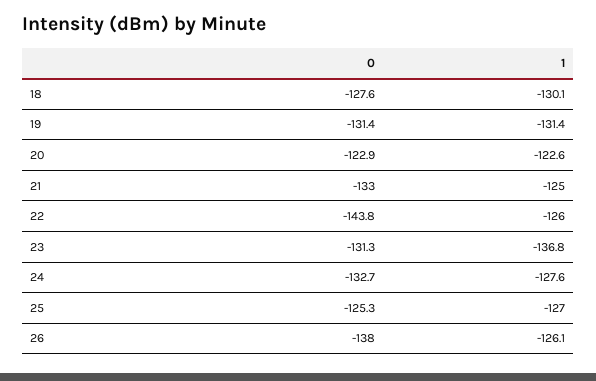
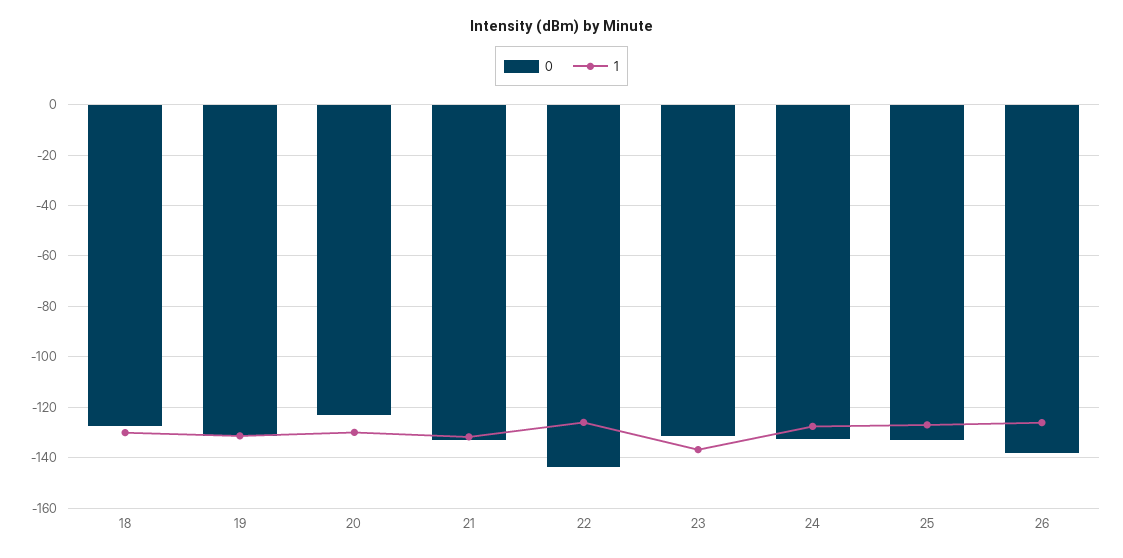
1, 20: -122.6 -> -130
1, 21: -125 -> -132.5
0, 25: -125.3 -> -132.5

